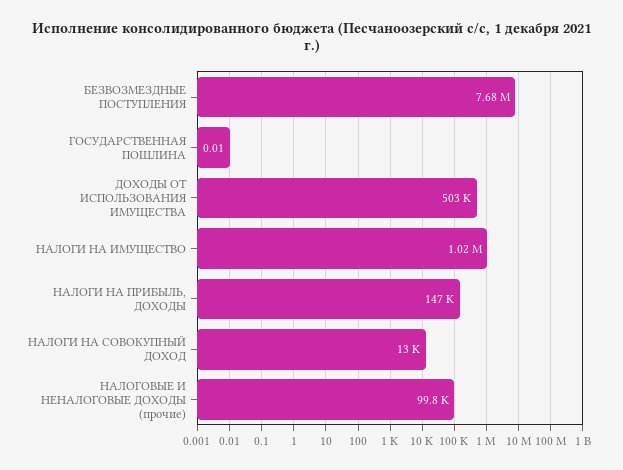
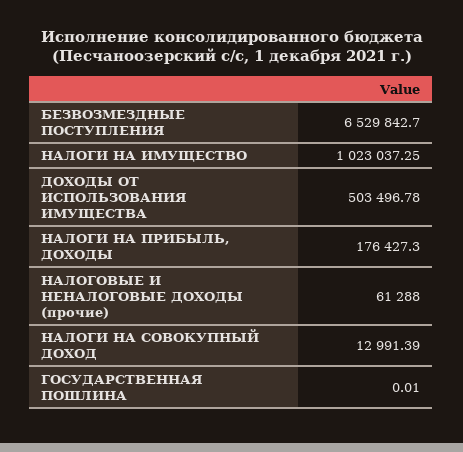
БЕЗВОЗМЕЗДНЫЕ ПОСТУПЛЕНИЯ: 7680000 -> 6529842.7
НАЛОГИ НА ПРИБЫЛЬ, ДОХОДЫ: 147000 -> 176427.3
НАЛОГОВЫЕ И НЕНАЛОГОВЫЕ ДОХОДЫ (прочие): 99800 -> 61288

